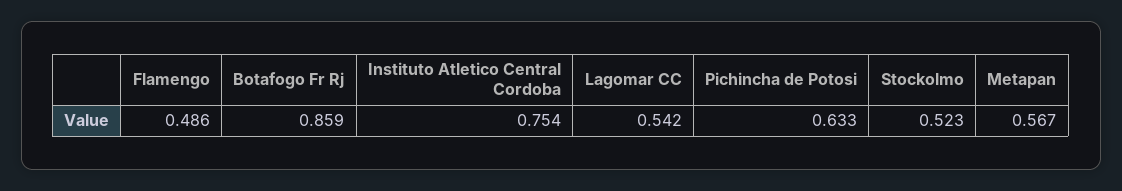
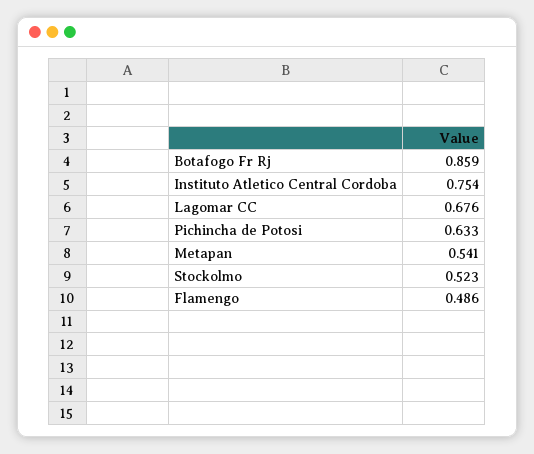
Lagomar CC: 0.542 -> 0.676
Metapan: 0.567 -> 0.541

